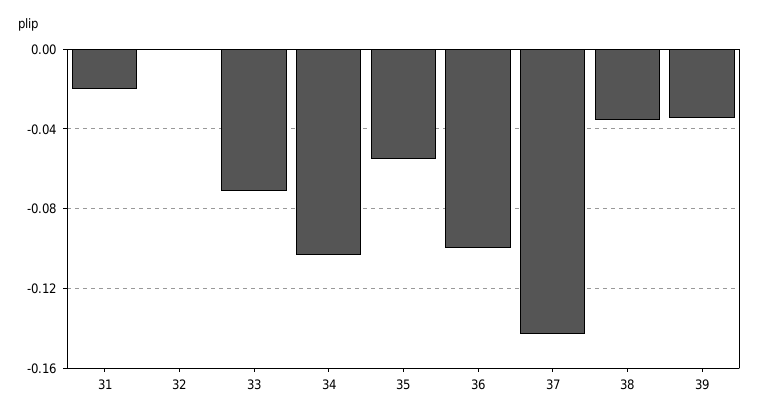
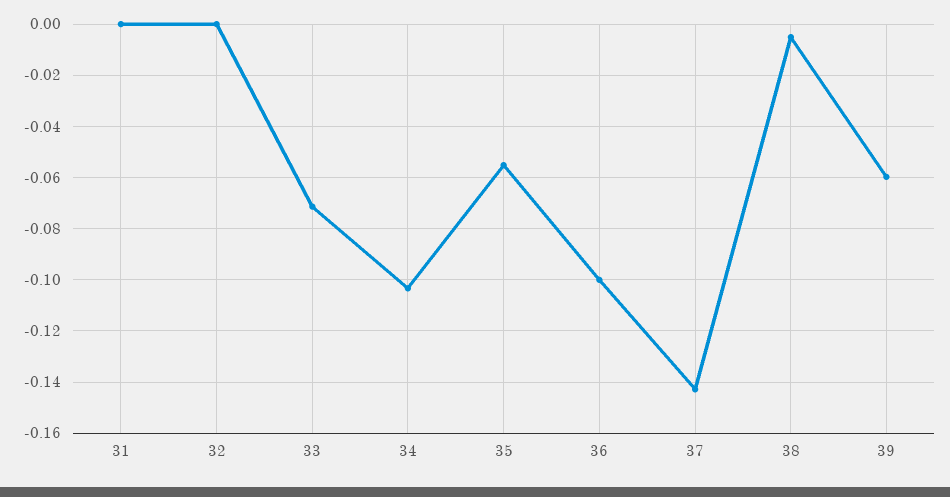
31: -0.02 -> 0
38: -0.035 -> -0.005
39: -0.035 -> -0.06

